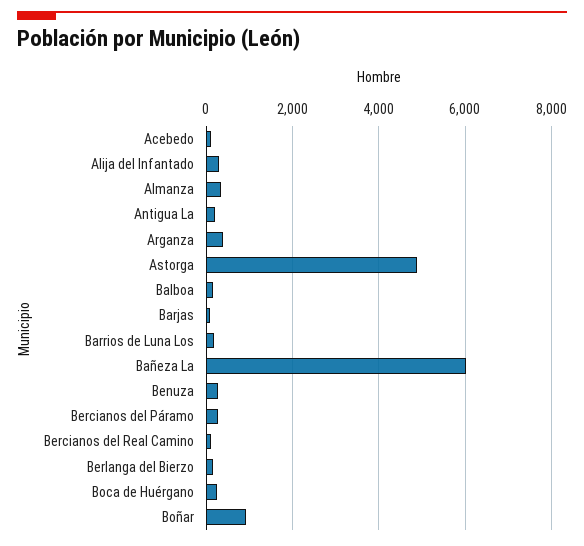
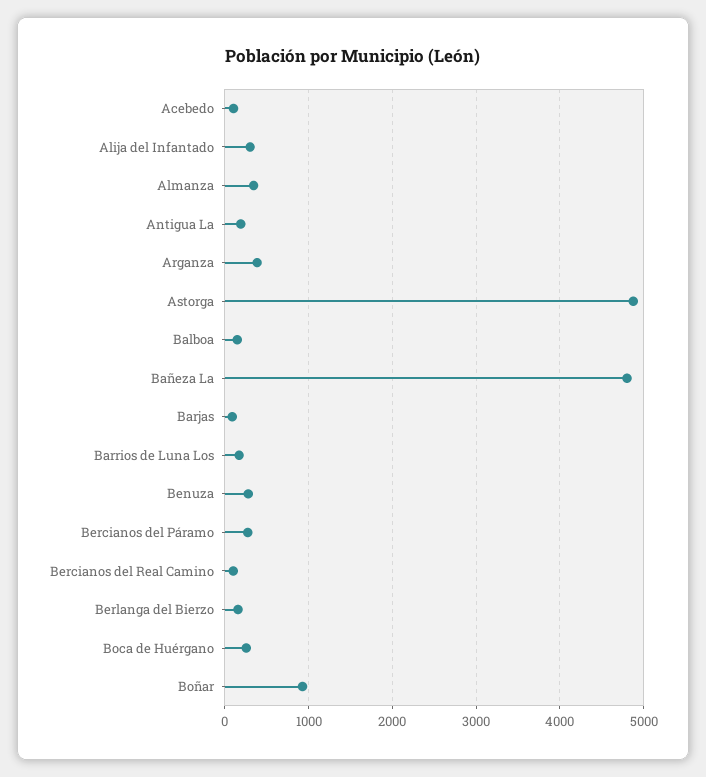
Bañeza La: 6000 -> 4800

